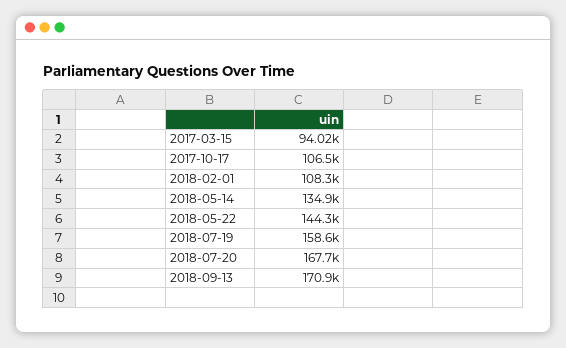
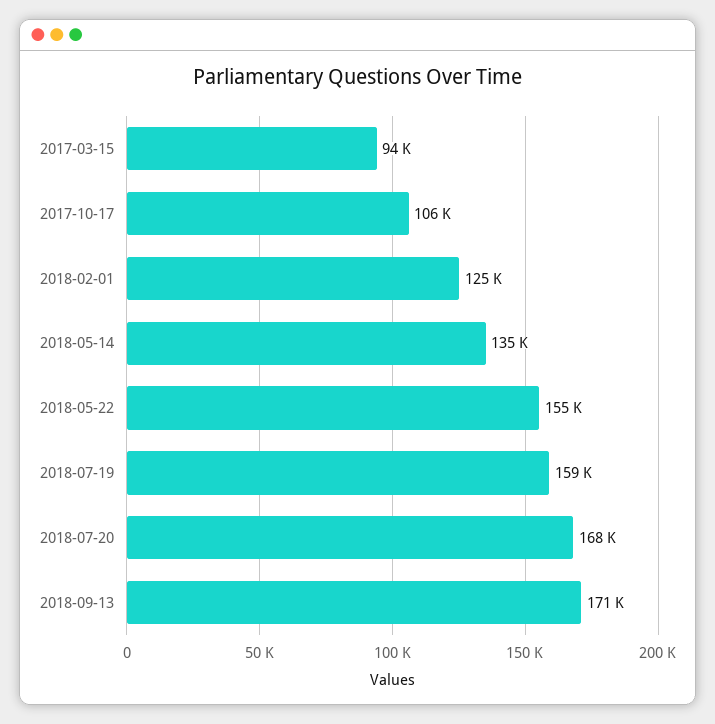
2018-02-01: 108300 -> 125000
2018-05-22: 144300 -> 155000

